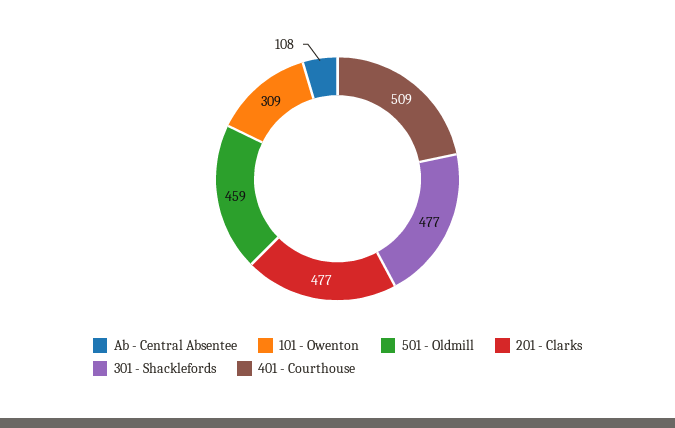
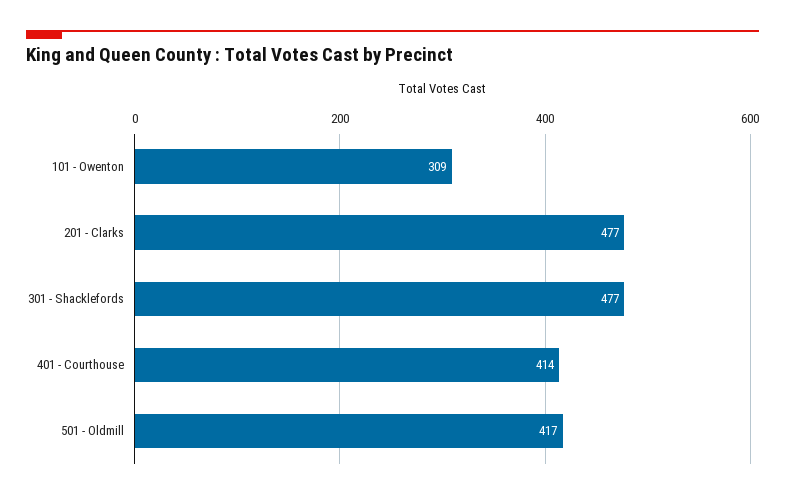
Ab - Central Absentee: 108 -> none
501 - Oldmill: 459 -> 417
401 - Courthouse: 509 -> 414

